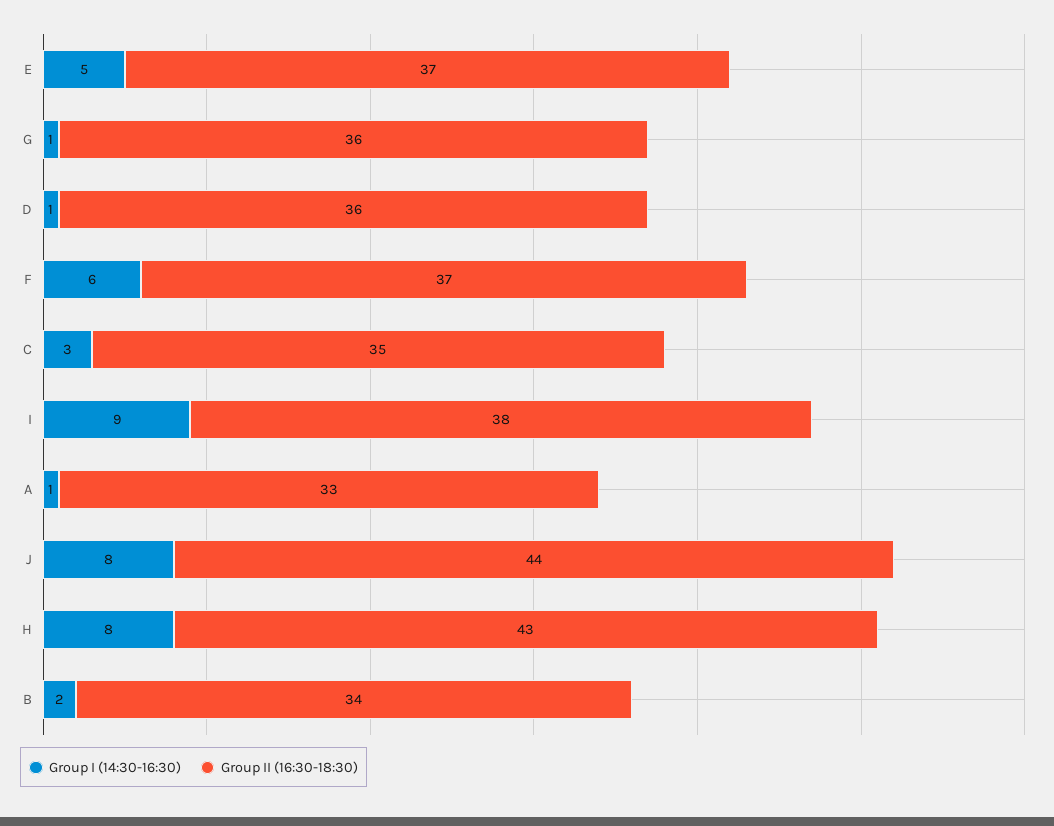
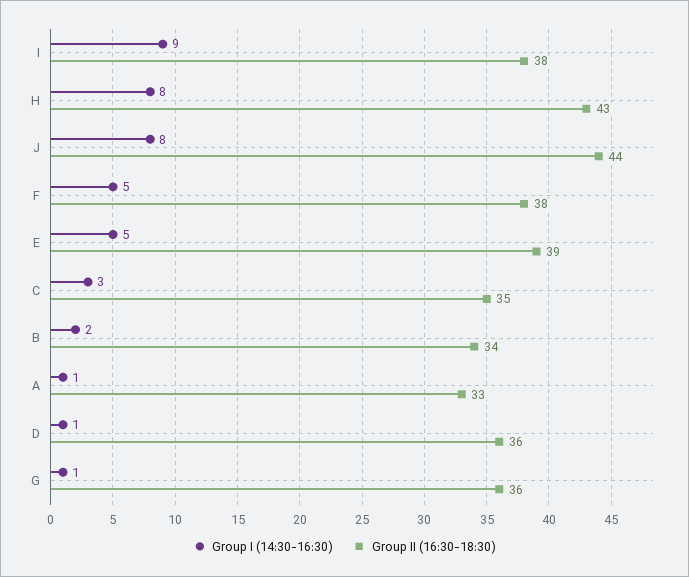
Group II (16:30-18:30), E: 37 -> 39
Group I (14:30-16:30), F: 6 -> 5
Group II (16:30-18:30), F: 37 -> 38

